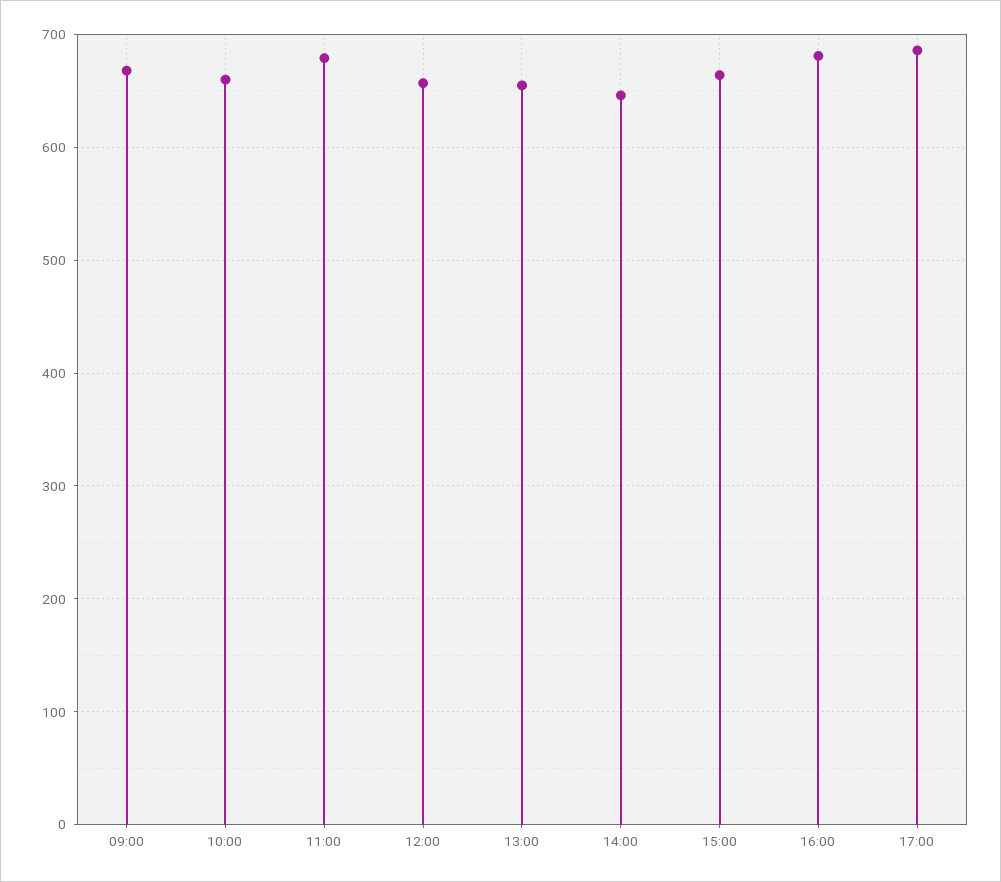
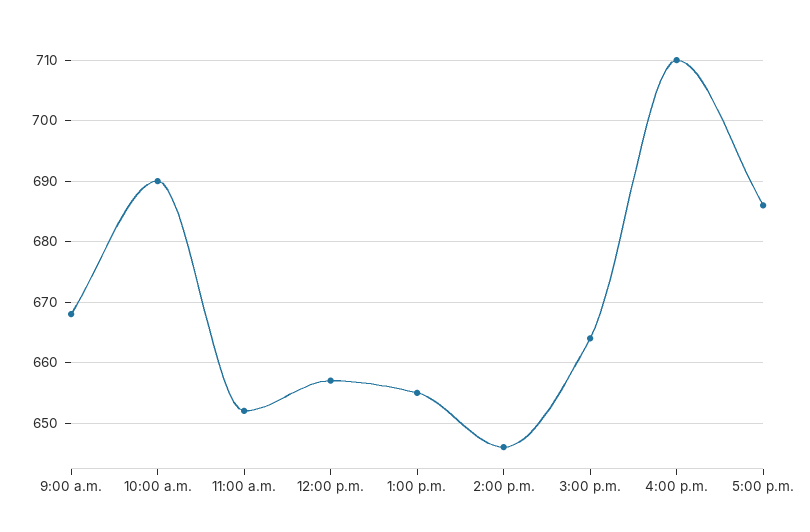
10:00: 660 -> 690
11:00: 680 -> 652
16:00: 680 -> 710

